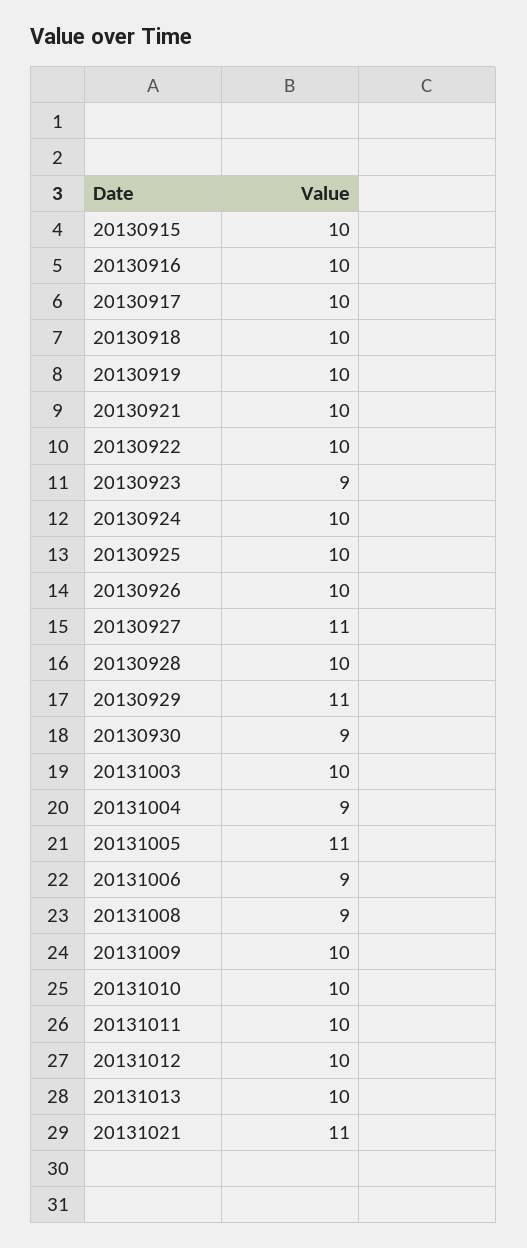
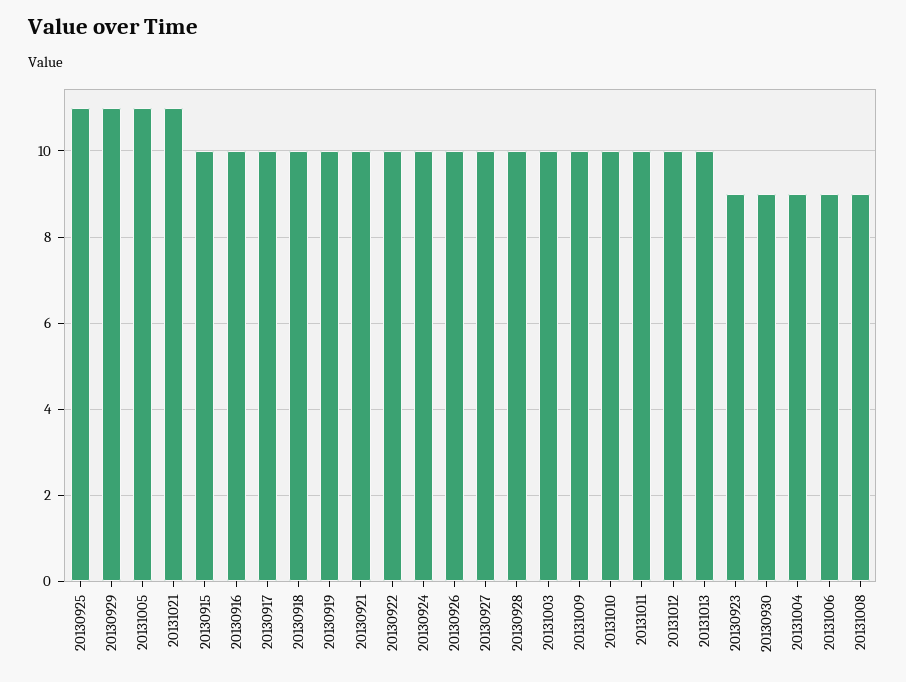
20130925: 10 -> 11
20130927: 11 -> 10

